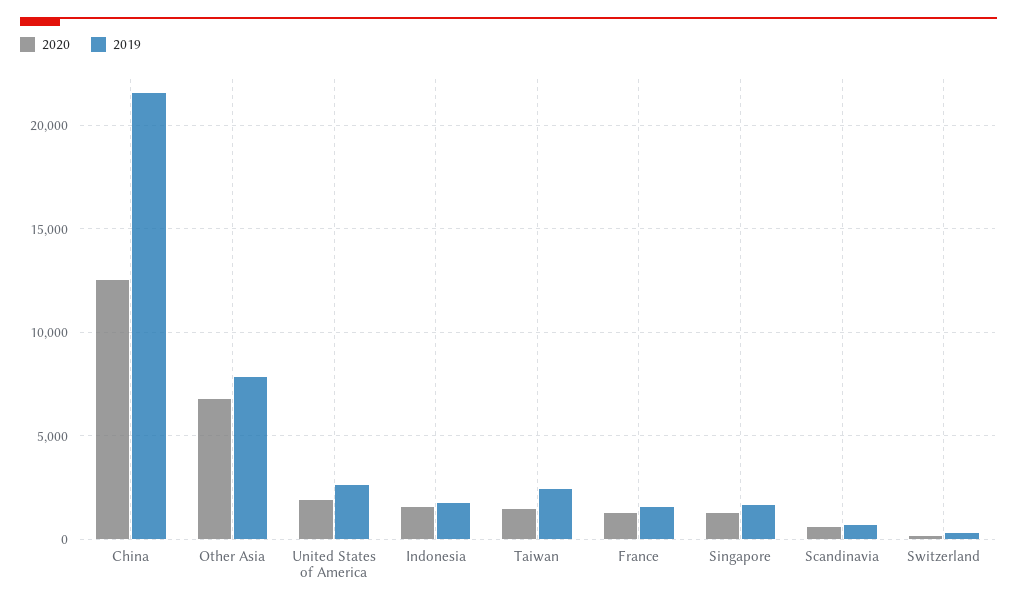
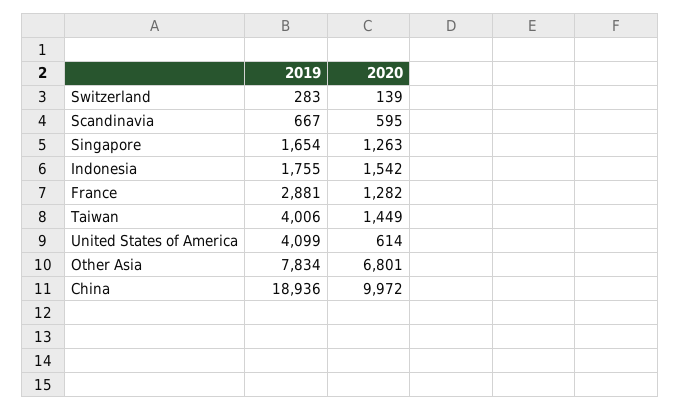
2020, China: 12500 -> 9972
2019, China: 21500 -> 18936
2020, United States of America: 2000 -> 614
2019, United States of America: 2500 -> 4099
2019, Taiwan: 2500 -> 4006
2019, France: 1500 -> 2881

